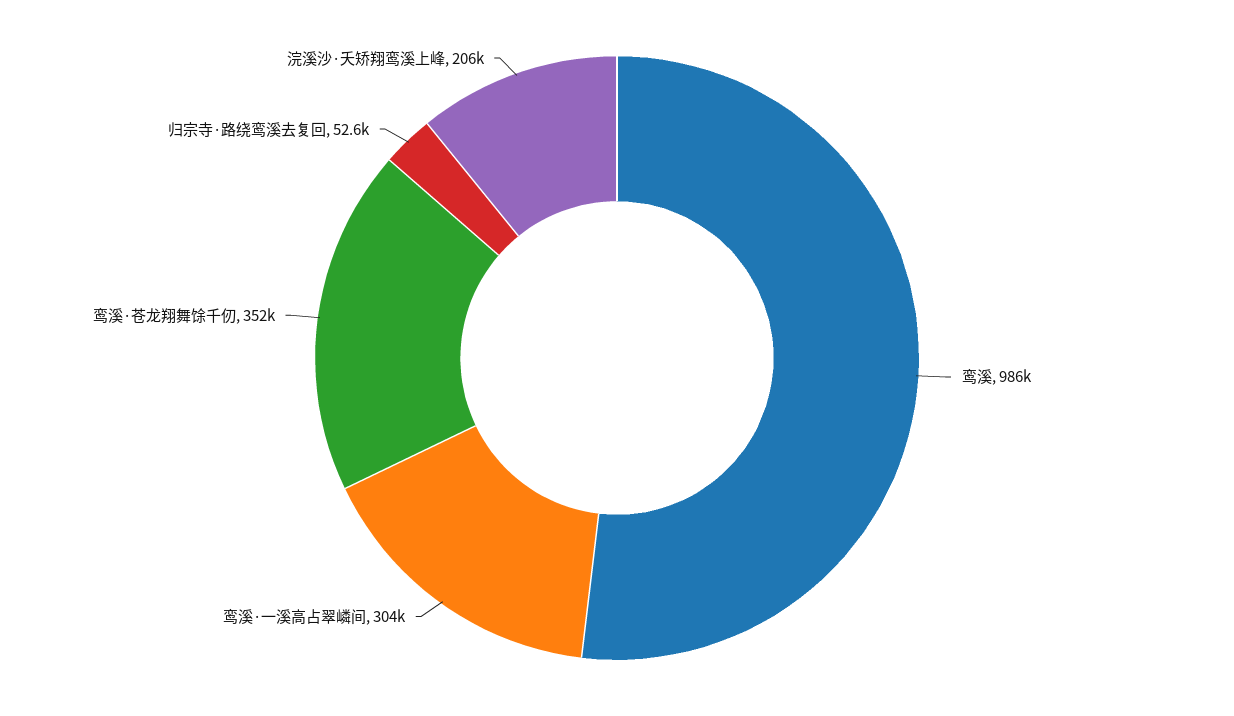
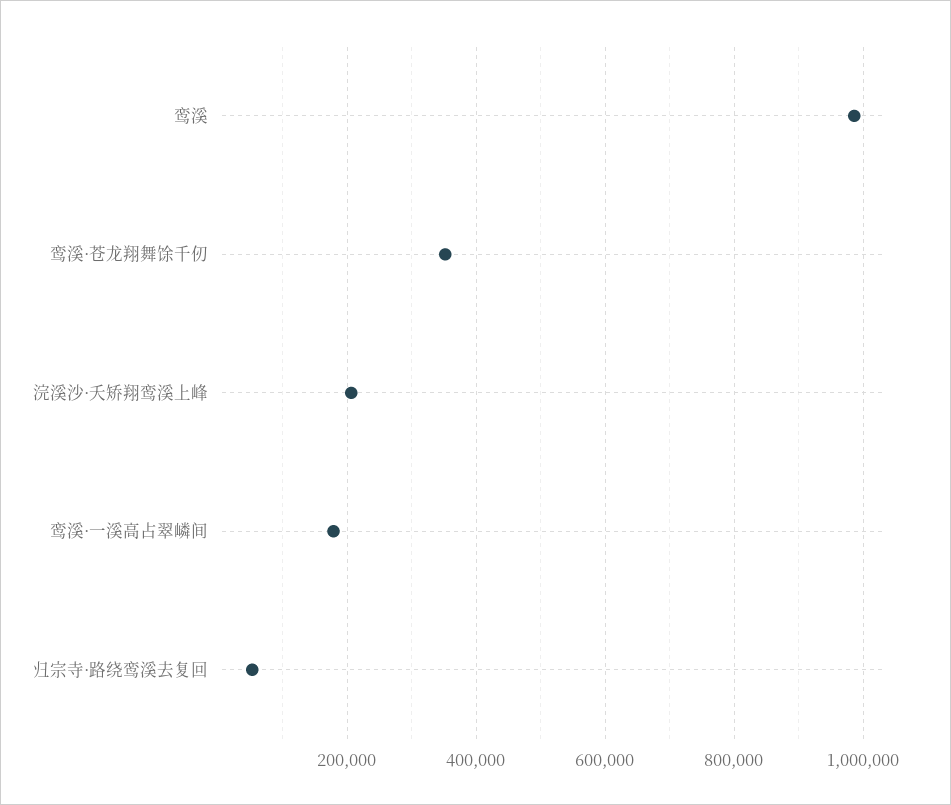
鸾溪·一溪高占翠嶙间: 304000 -> 180000

